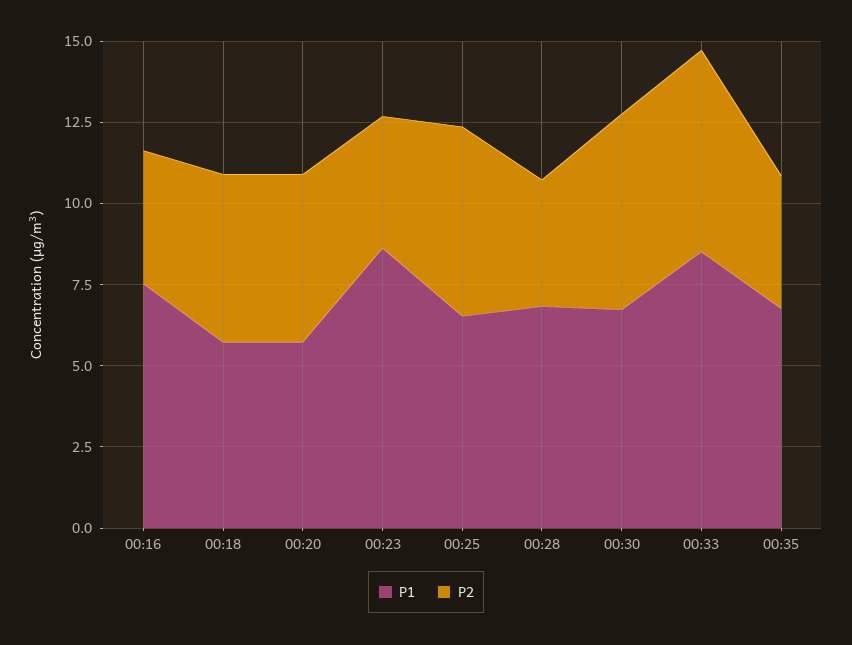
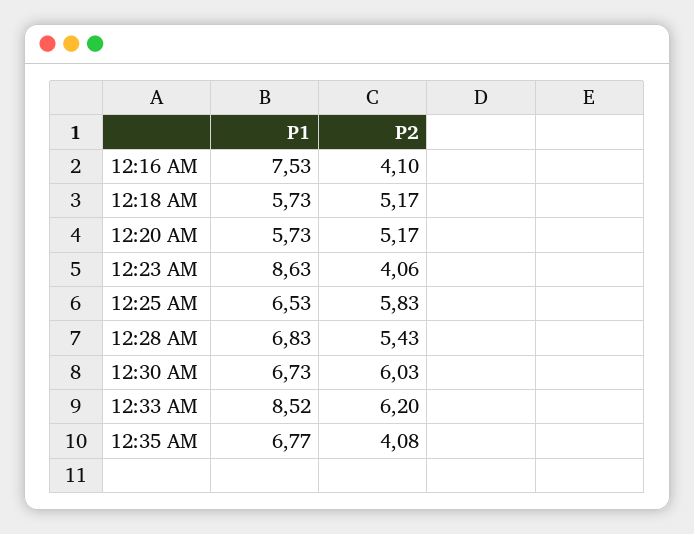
P2, 00:28: 4 -> 5.43

